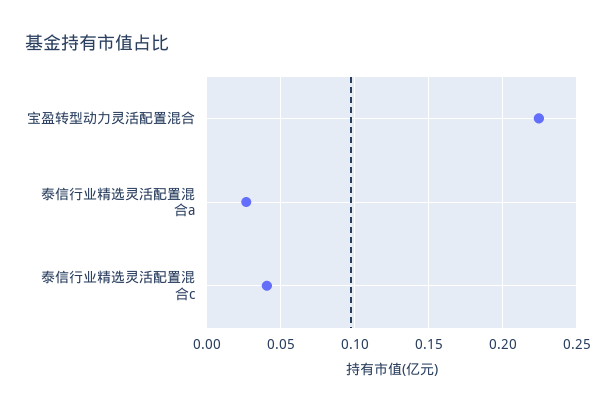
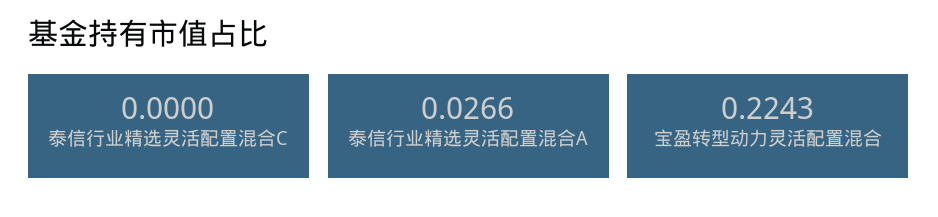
泰信行业精选灵活配置混合c: 0.04 -> 0

